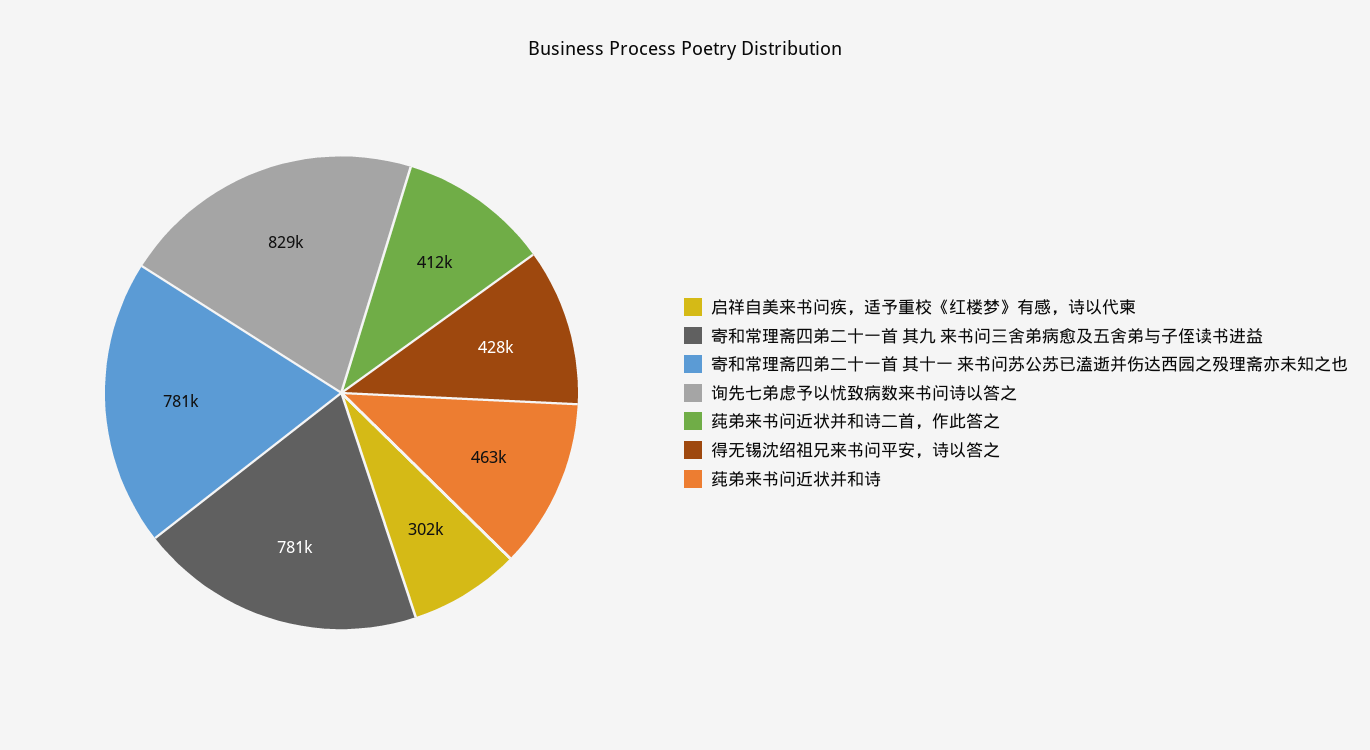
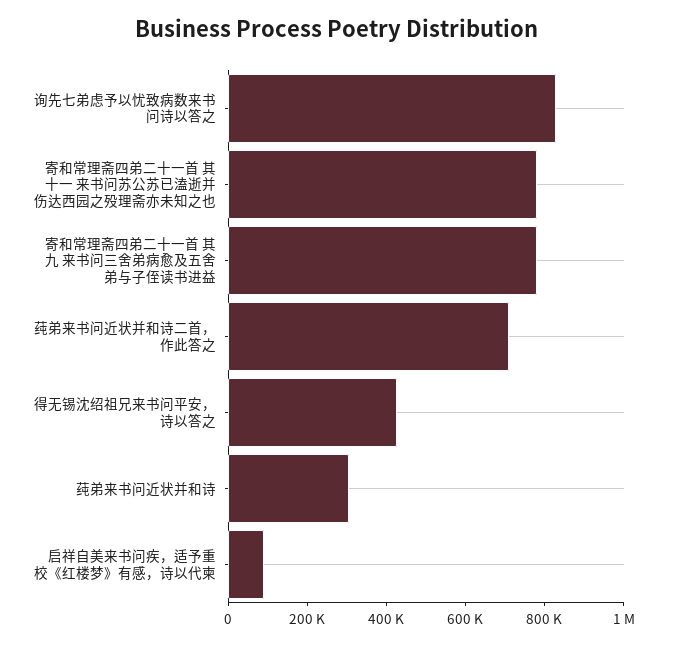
启祥自美来书问疾，适予重校《红楼梦》有感，诗以代柬: 302000 -> 100000
莼弟来书问近状并和诗二首，作此答之: 412000 -> 700000
莼弟来书问近状并和诗: 463000 -> 300000

